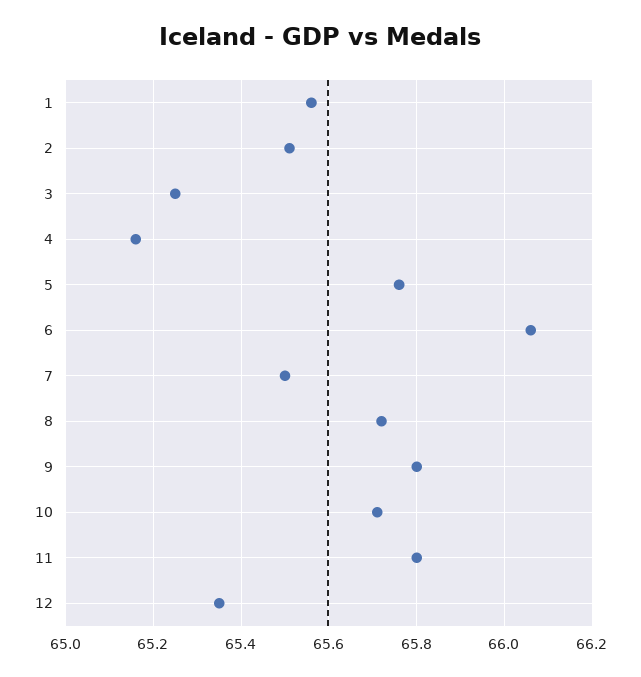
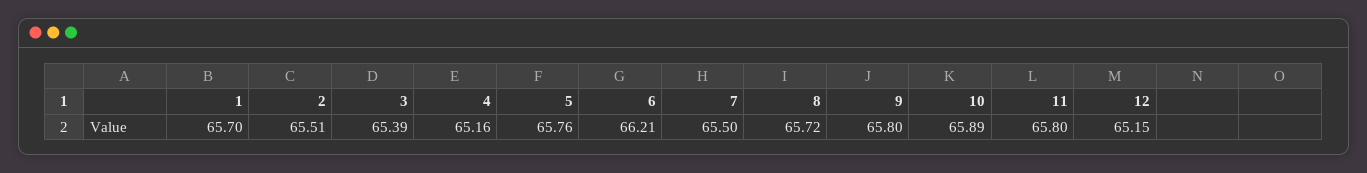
1: 65.55 -> 65.7
3: 65.25 -> 65.39
6: 66.05 -> 66.21
10: 65.7 -> 65.89
12: 65.35 -> 65.15

